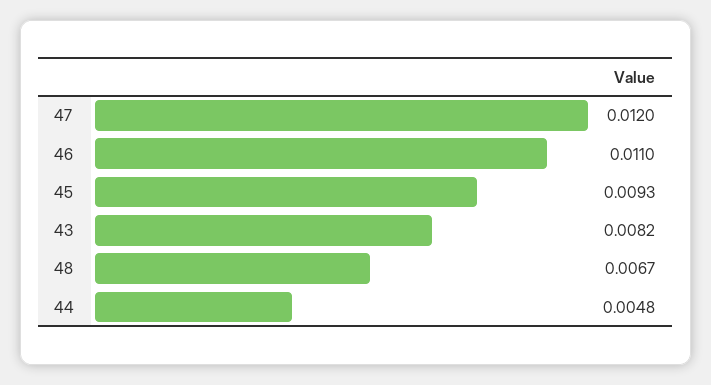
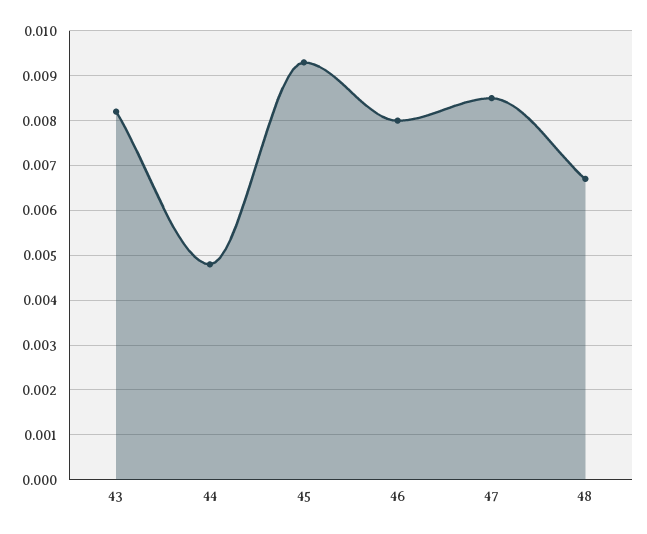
47: 0.012 -> 0.0085
46: 0.011 -> 0.008

